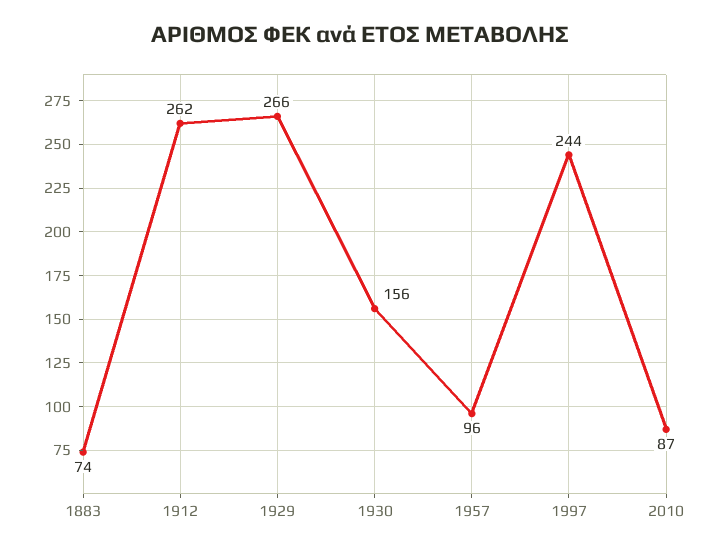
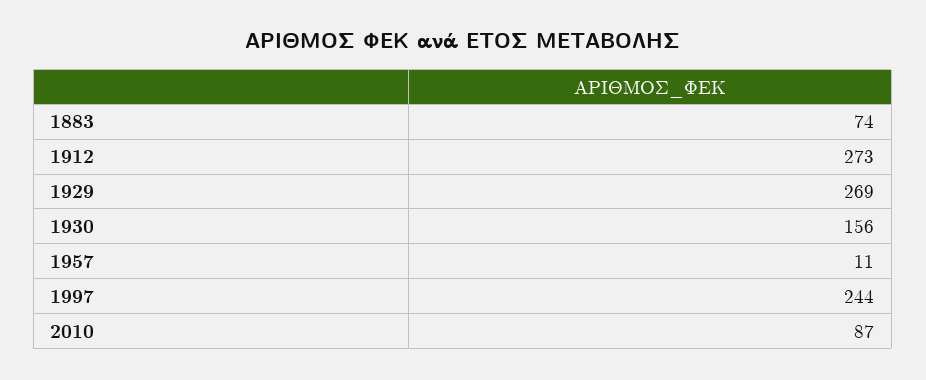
1912: 262 -> 273
1929: 266 -> 269
1957: 96 -> 11

